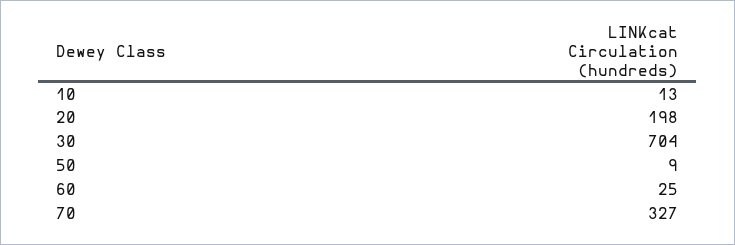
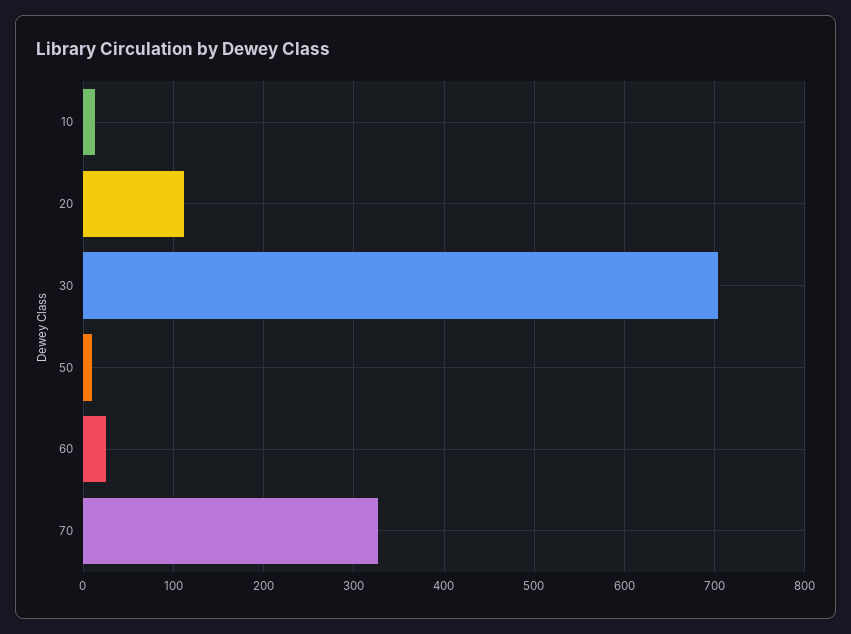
20: 198 -> 110

